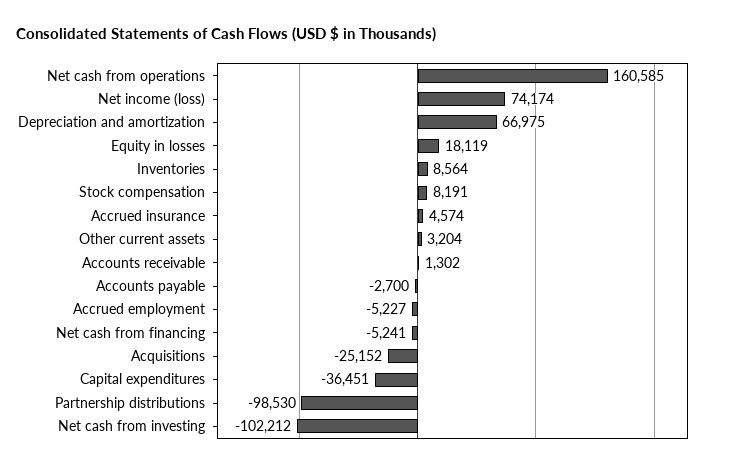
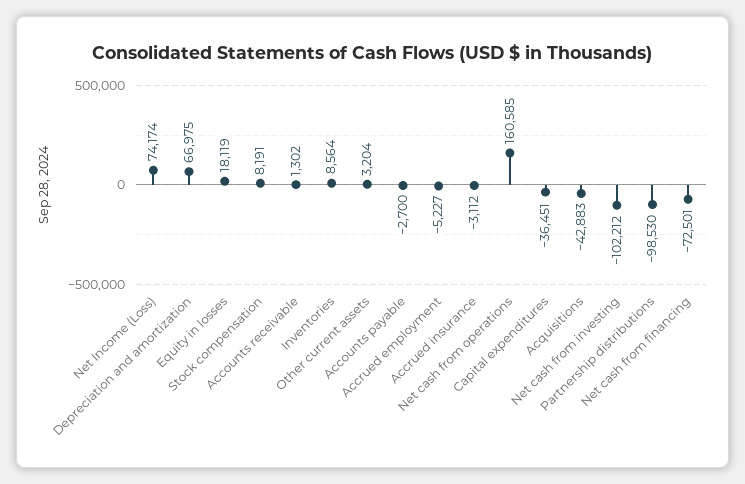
Accrued insurance: 4574 -> -3112
Net cash from financing: -5241 -> -72501
Acquisitions: -25152 -> -42883

